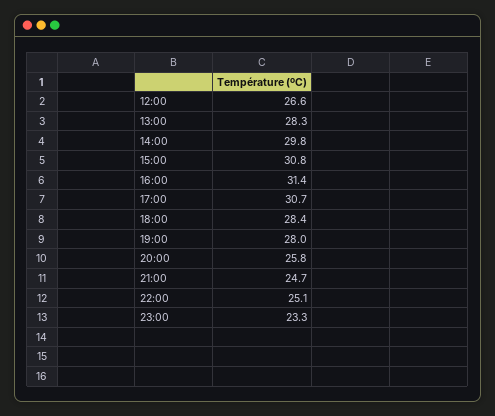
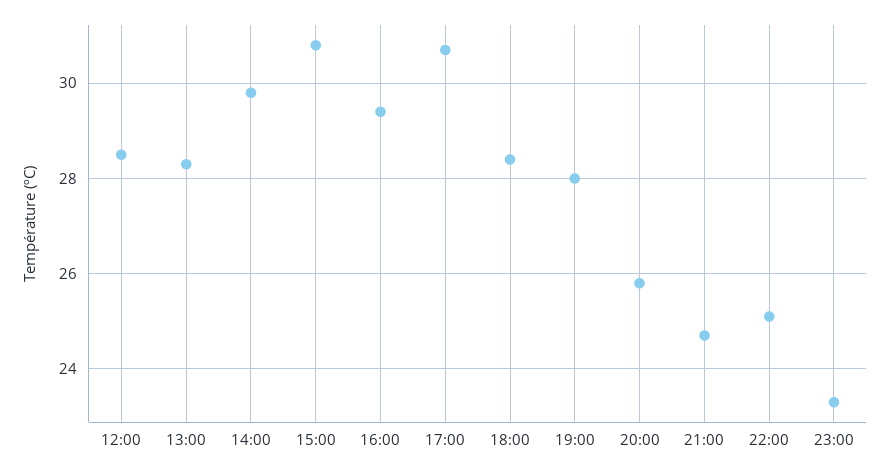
12:00: 26.6 -> 28.5
16:00: 31.4 -> 29.5

